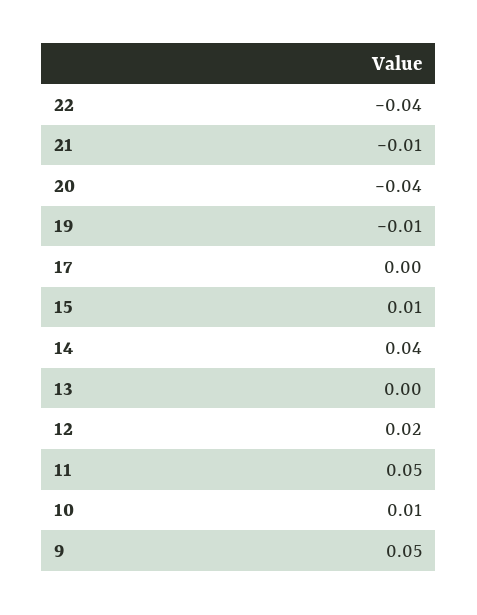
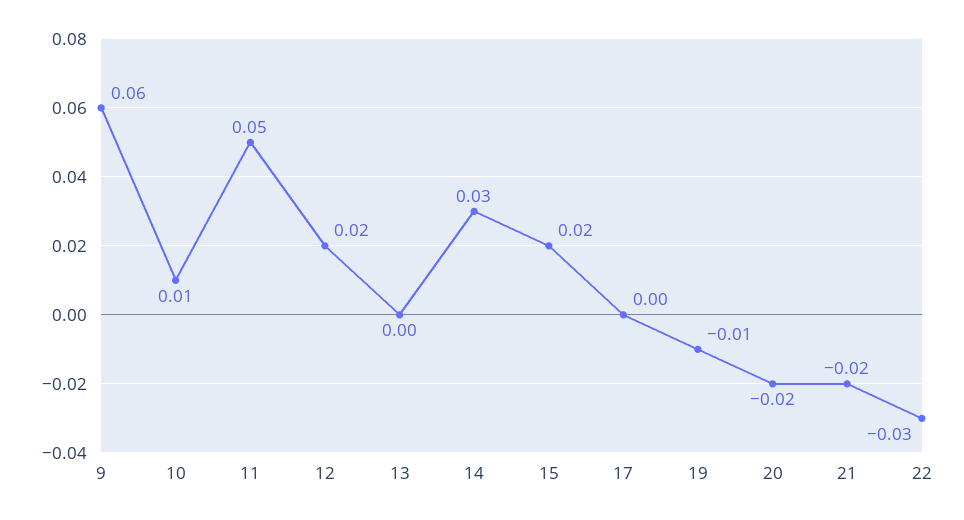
22: -0.04 -> -0.03
21: -0.01 -> -0.02
20: -0.04 -> -0.02
15: 0.01 -> 0.02
14: 0.04 -> 0.03
9: 0.05 -> 0.06

